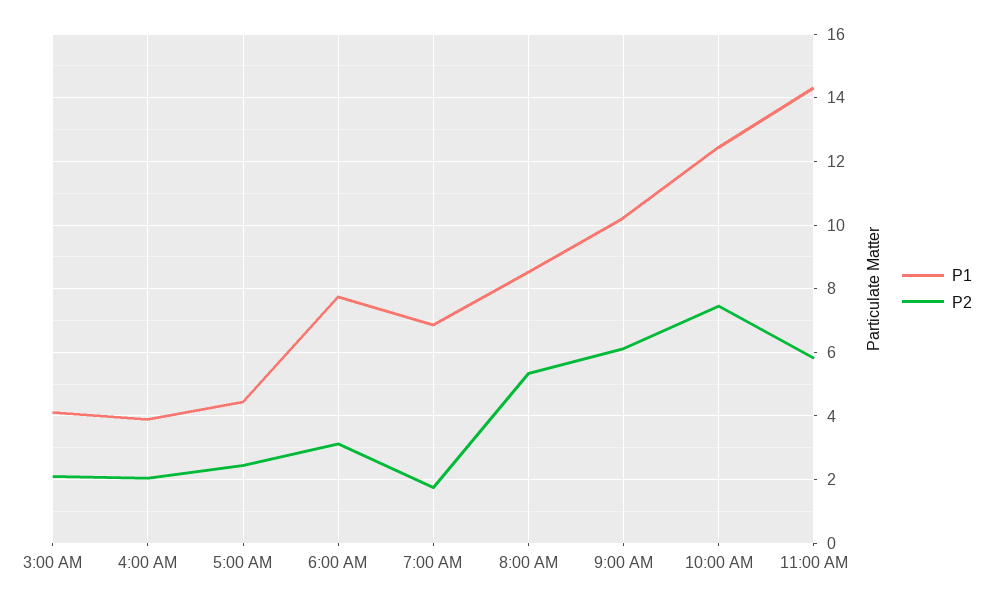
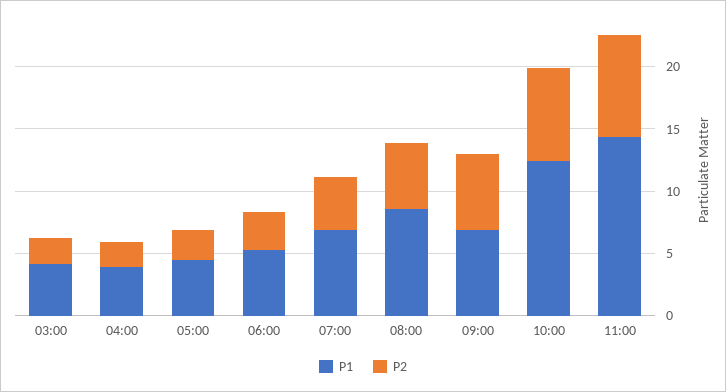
P1, 6:00 AM: 7.8 -> 5
P2, 7:00 AM: 1.8 -> 4
P1, 9:00 AM: 10.2 -> 7
P2, 11:00 AM: 5.8 -> 8

